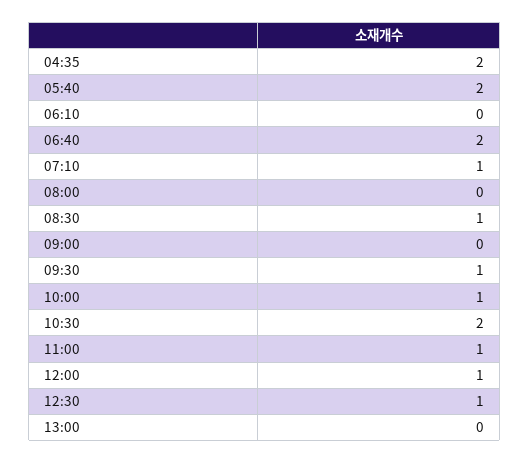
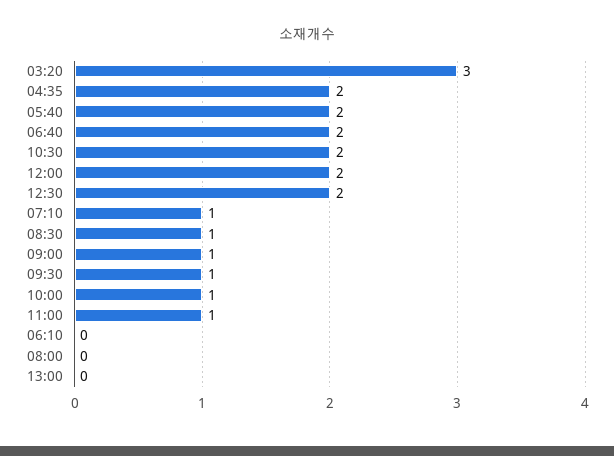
09:00: 0 -> 1
12:00: 1 -> 2
12:30: 1 -> 2
03:20: none -> 3

